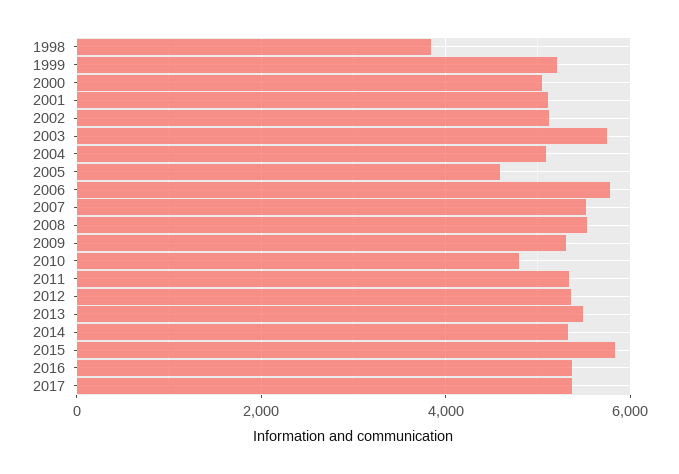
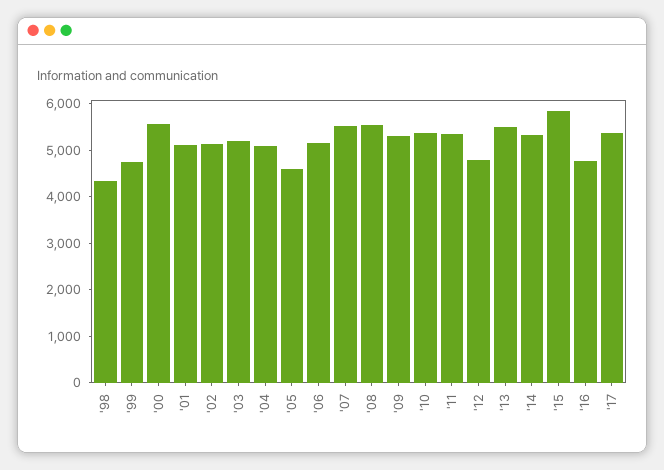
1998: 3800 -> 4400
1999: 5200 -> 4800
2000: 5000 -> 5600
2003: 5800 -> 5200
2006: 5800 -> 5200
2010: 4800 -> 5400
2012: 5400 -> 4800
2016: 5400 -> 4800

